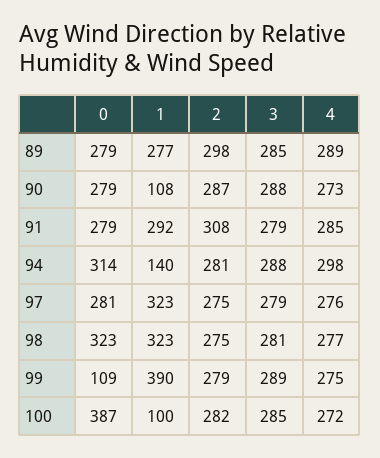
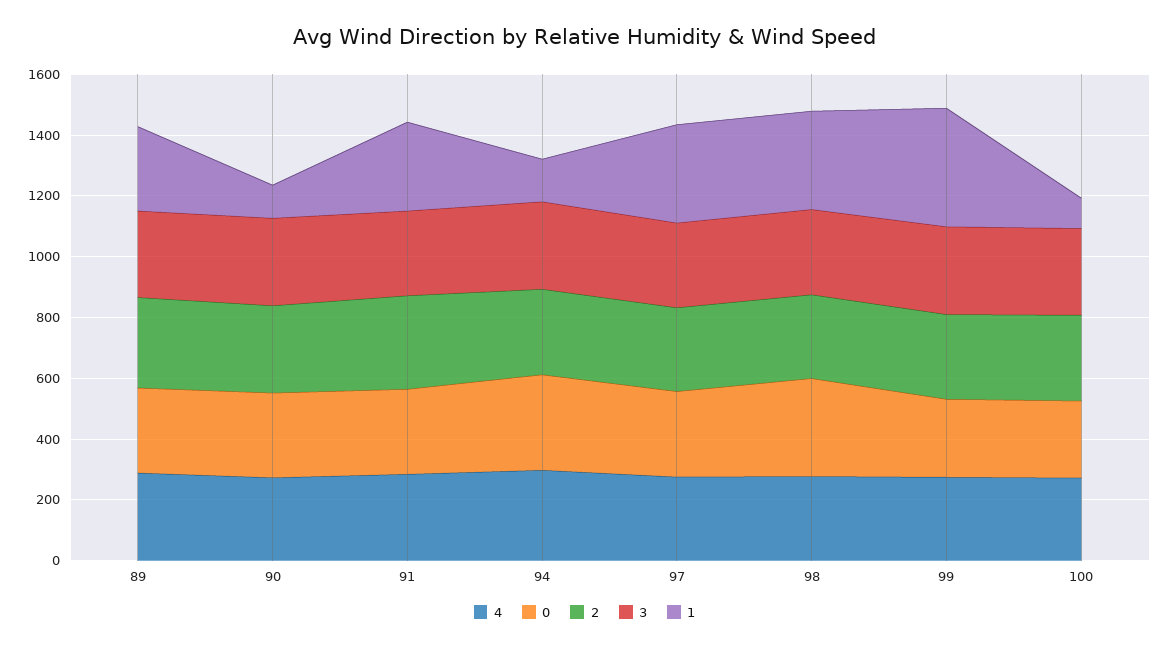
0, 99: 109 -> 250
0, 100: 387 -> 250

